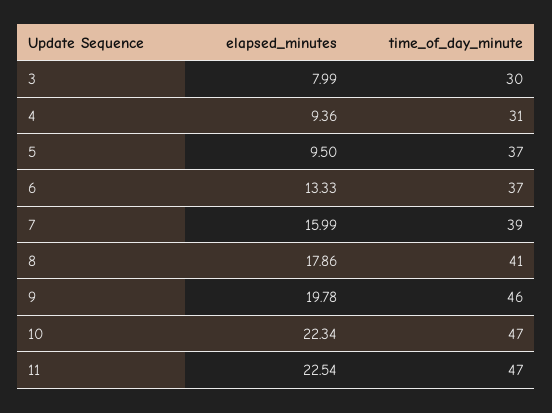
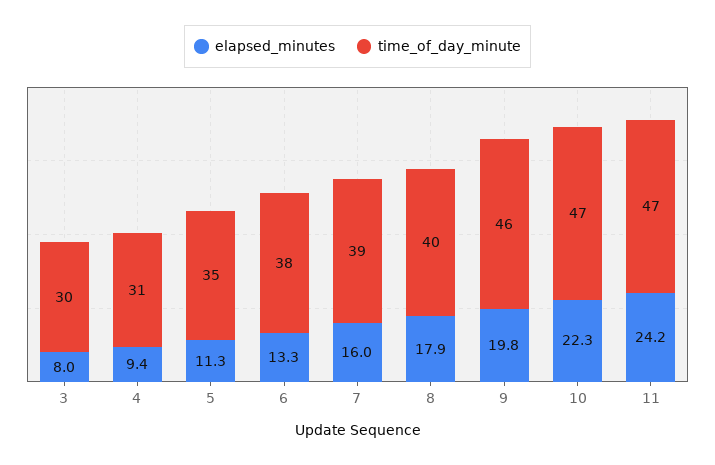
elapsed_minutes, 5: 9.5 -> 11.3
time_of_day_minute, 5: 37 -> 35
time_of_day_minute, 6: 37 -> 38
time_of_day_minute, 8: 41 -> 40
elapsed_minutes, 11: 22.54 -> 24.2

